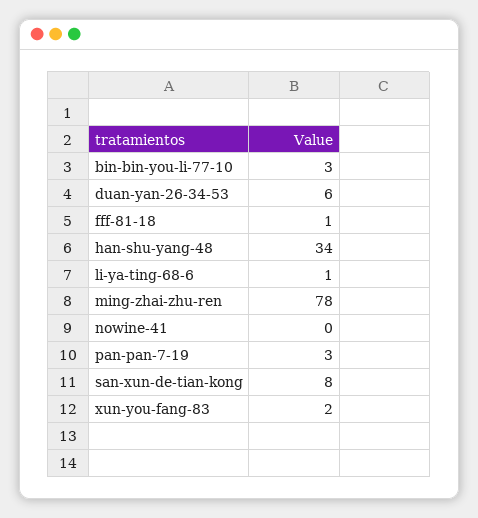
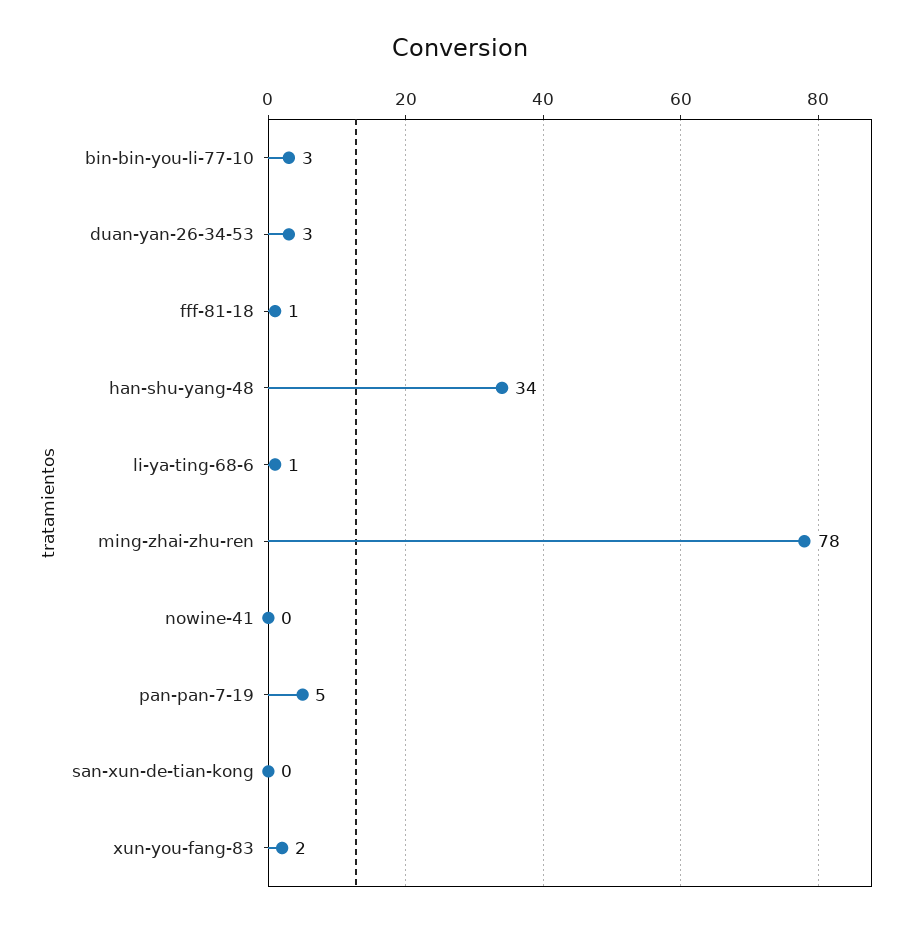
duan-yan-26-34-53: 6 -> 3
pan-pan-7-19: 3 -> 5
san-xun-de-tian-kong: 8 -> 0

